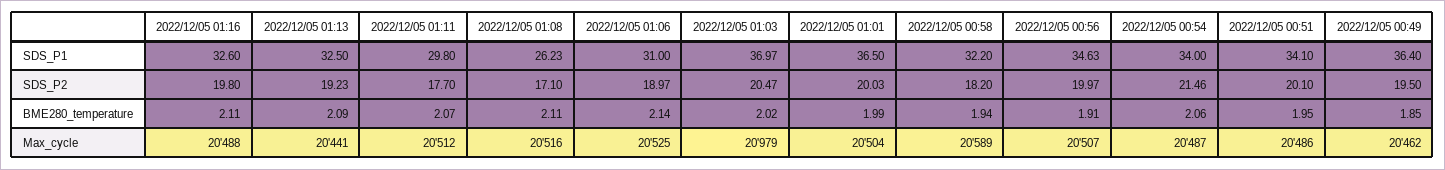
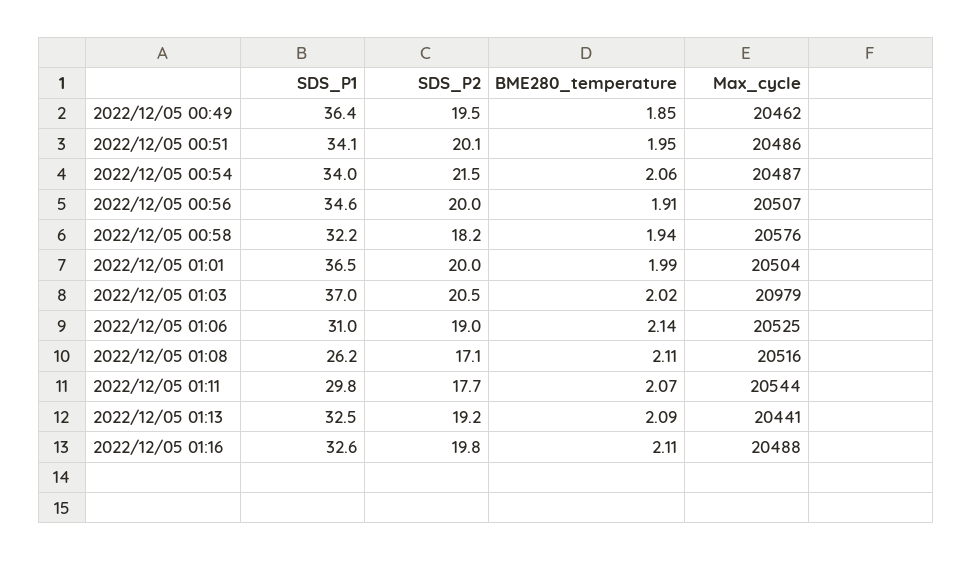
2022/12/05 01:11, Max_cycle: 20512 -> 20544
2022/12/05 00:58, Max_cycle: 20589 -> 20576

